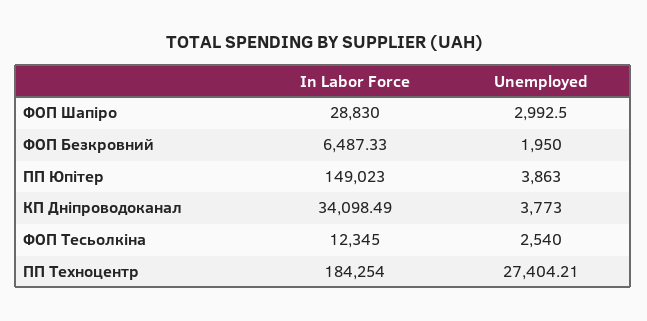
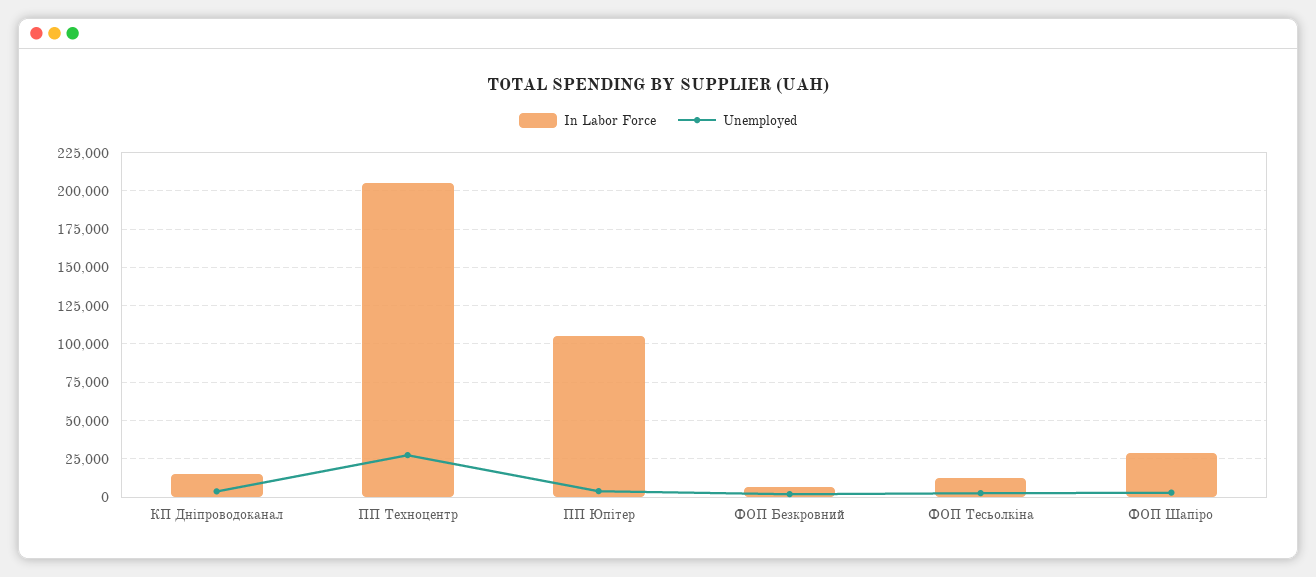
In Labor Force, ПП Юпітер: 149023 -> 105000
In Labor Force, КП Дніпроводоканал: 34098.49 -> 15000
In Labor Force, ПП Техноцентр: 184254 -> 205000

